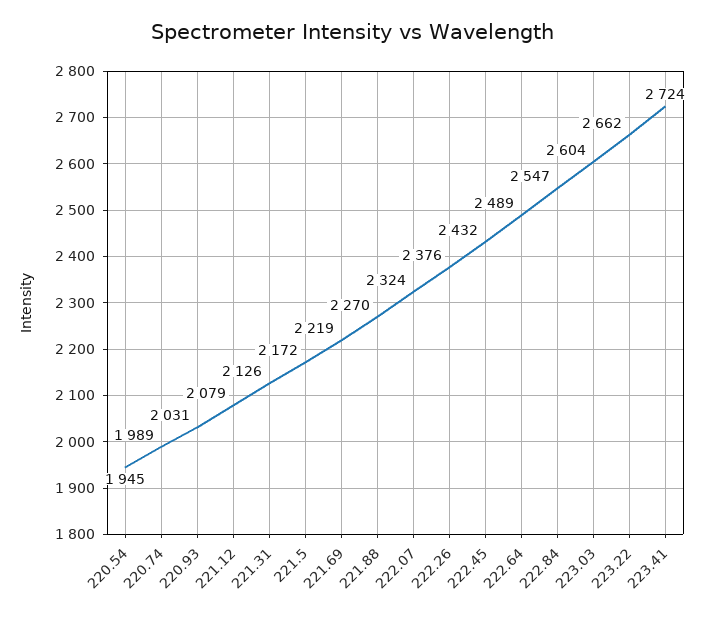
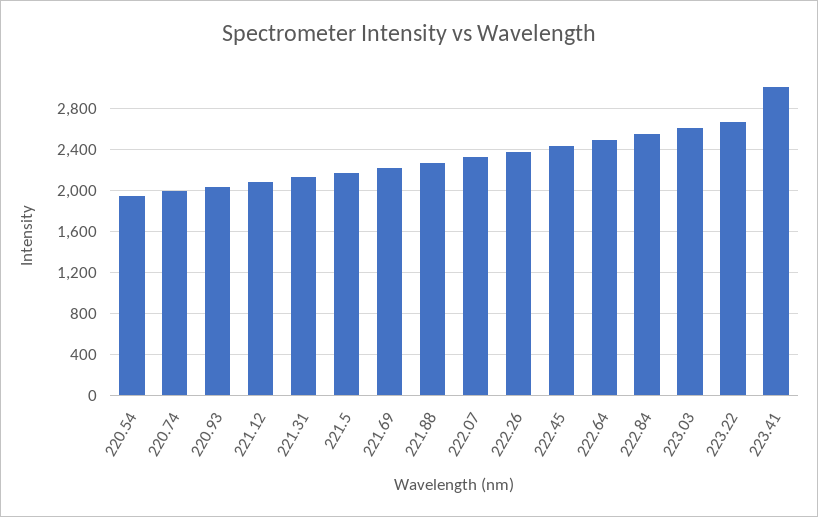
223.41: 2724 -> 3000

